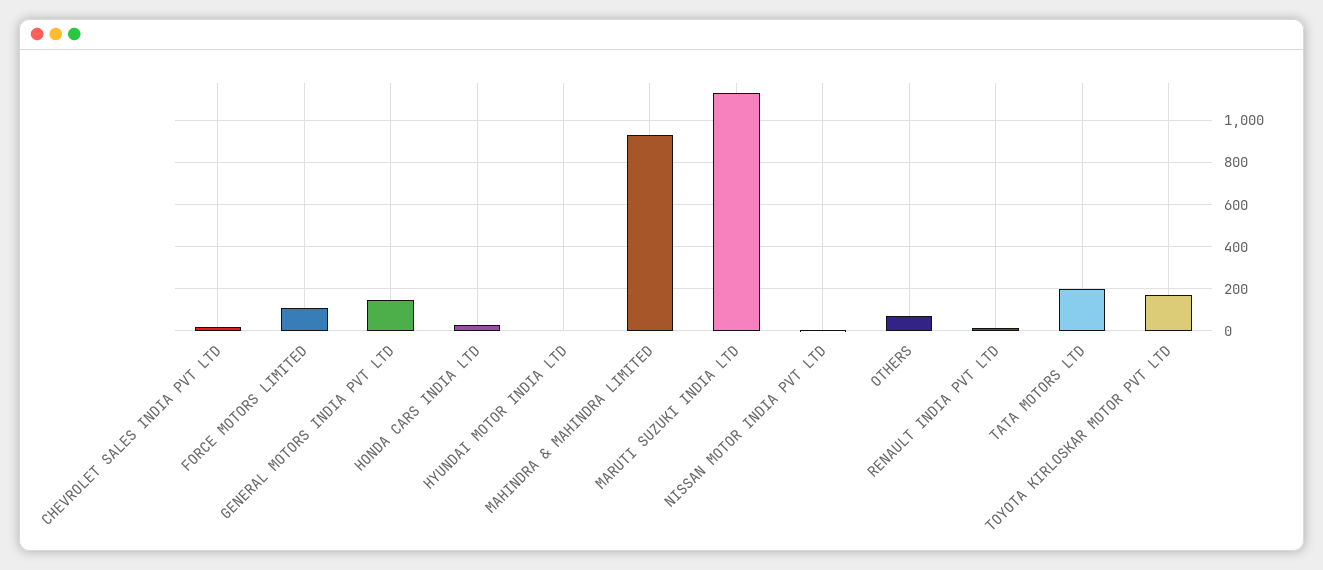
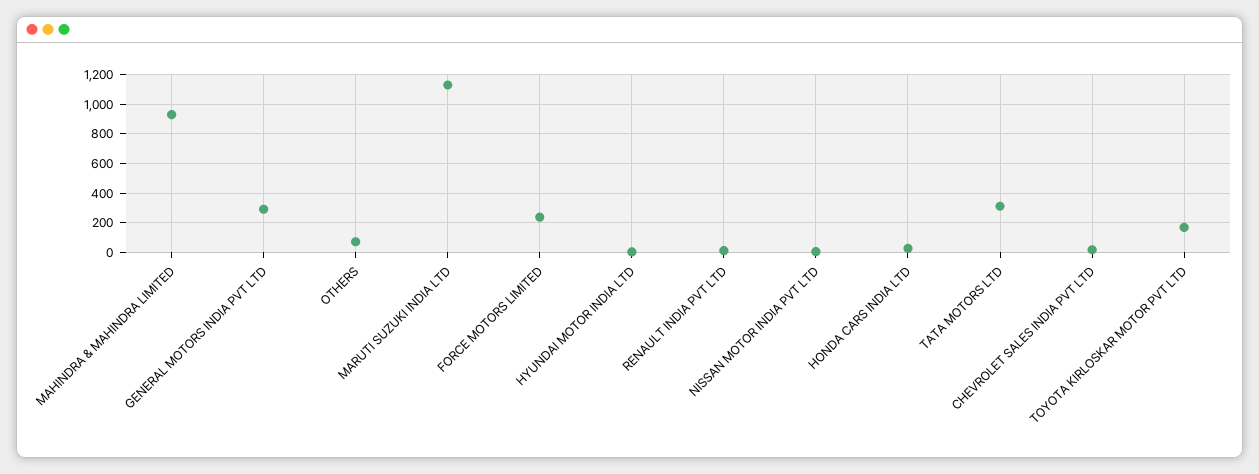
FORCE MOTORS LIMITED: 100 -> 250
GENERAL MOTORS INDIA PVT LTD: 150 -> 300
TATA MOTORS LTD: 200 -> 300

